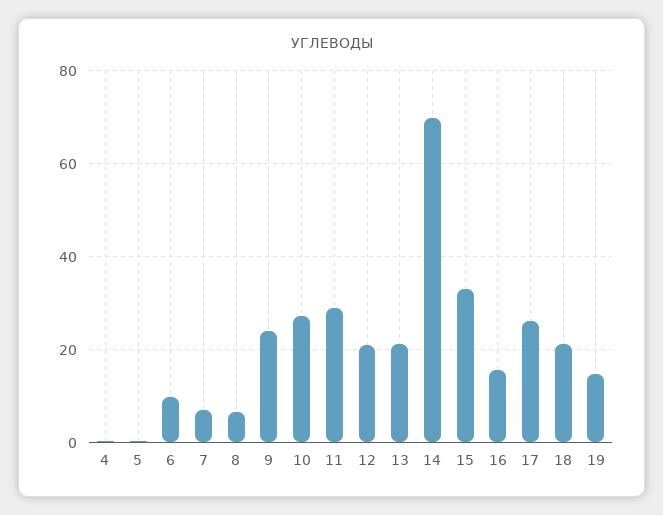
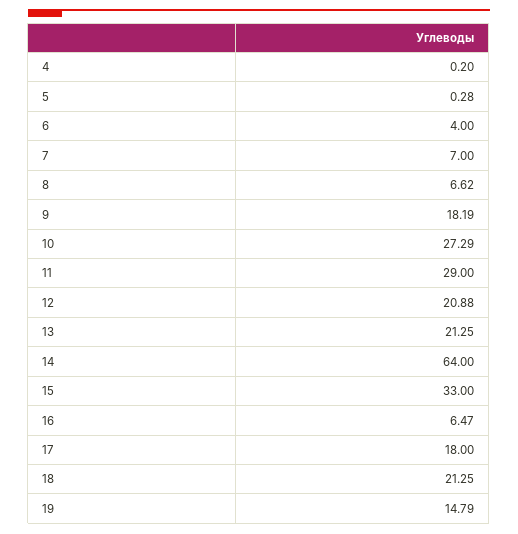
6: 10 -> 4
9: 24 -> 18.19
14: 70 -> 64
16: 16 -> 6.47
17: 26 -> 18

